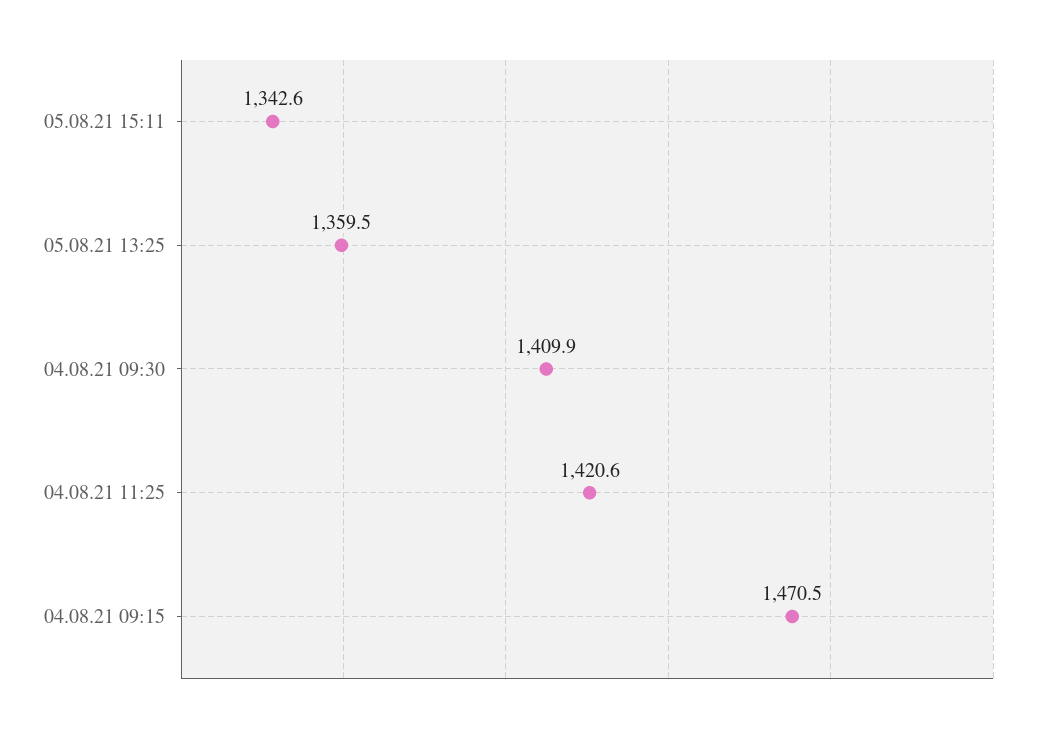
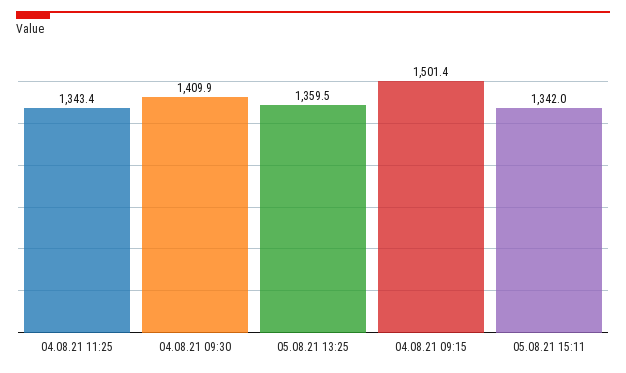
05.08.21 15:11: 1342.6 -> 1342
04.08.21 11:25: 1420.6 -> 1343.4
04.08.21 09:15: 1470.5 -> 1501.4

